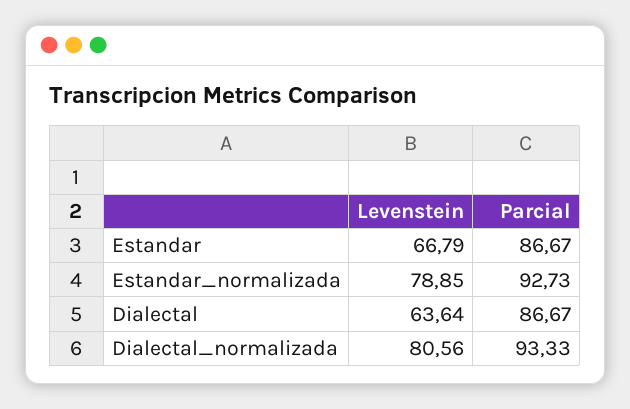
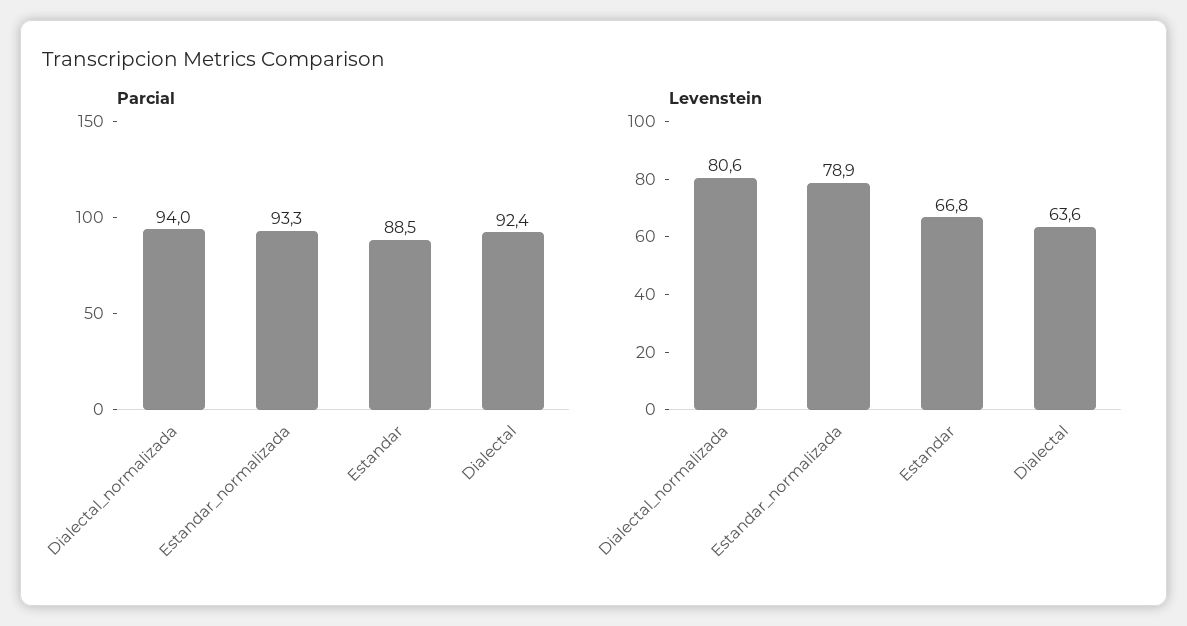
Parcial, Estandar: 86.67 -> 88.5
Parcial, Estandar_normalizada: 92.73 -> 93.3
Parcial, Dialectal: 86.67 -> 92.4
Parcial, Dialectal_normalizada: 93.33 -> 94

